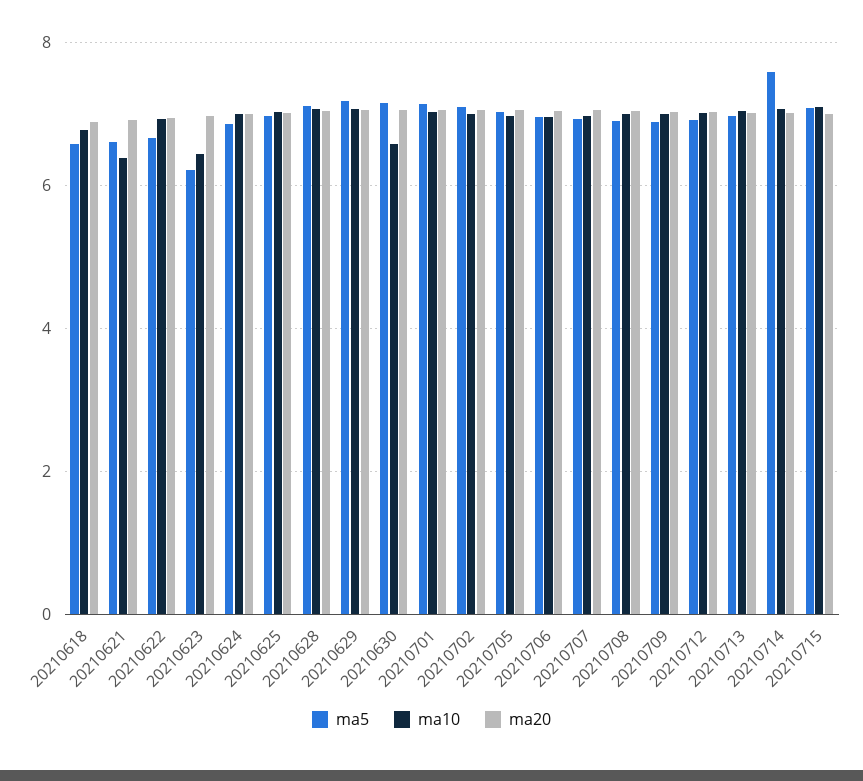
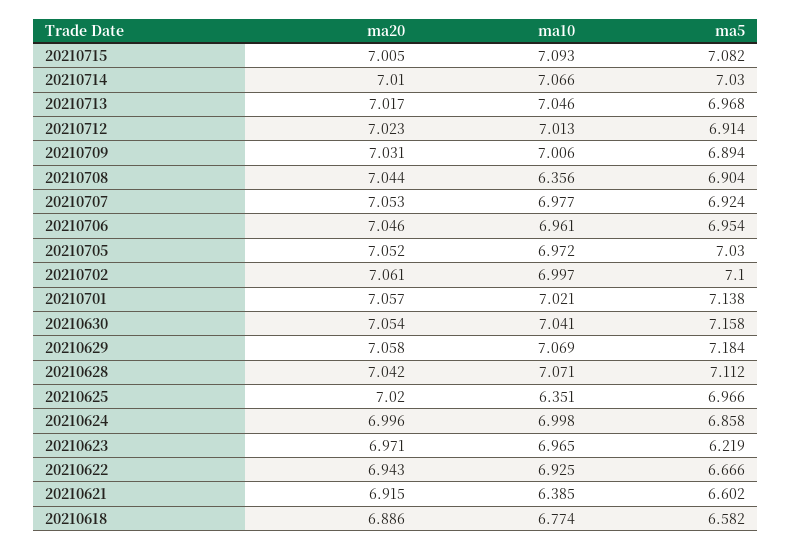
ma10, 20210623: 6.4 -> 6.965
ma10, 20210625: 7 -> 6.351
ma10, 20210630: 6.6 -> 7.041
ma10, 20210708: 7 -> 6.356
ma5, 20210714: 7.6 -> 7.03

